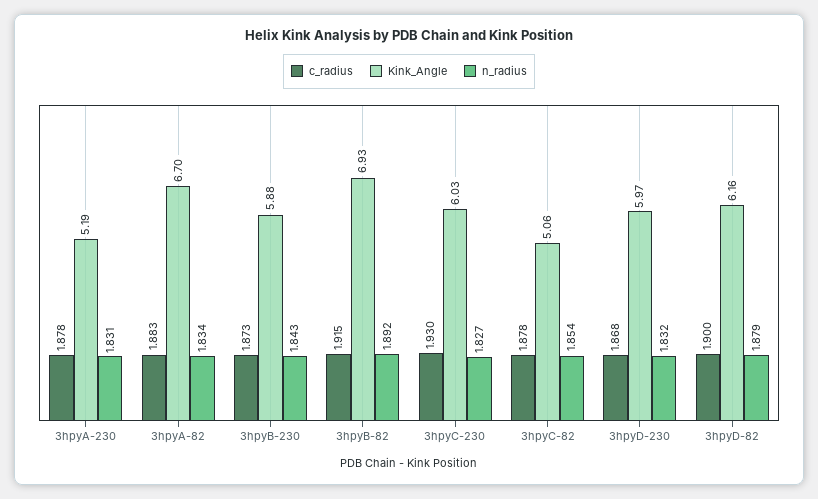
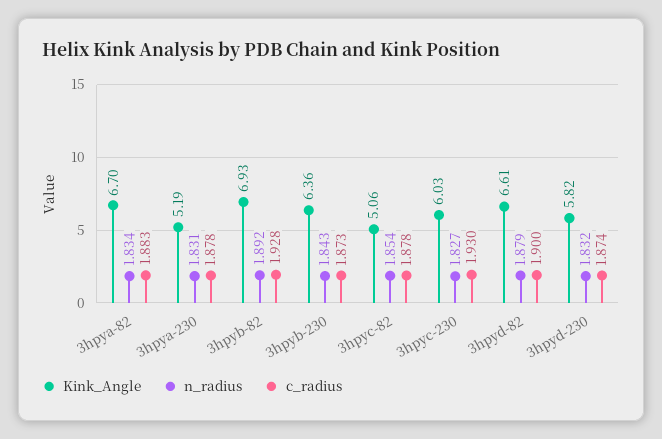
Kink_Angle, 3hpyB-230: 5.88 -> 6.36
c_radius, 3hpyB-82: 1.915 -> 1.928
c_radius, 3hpyD-230: 1.868 -> 1.874
Kink_Angle, 3hpyD-230: 5.97 -> 5.82
Kink_Angle, 3hpyD-82: 6.16 -> 6.61

